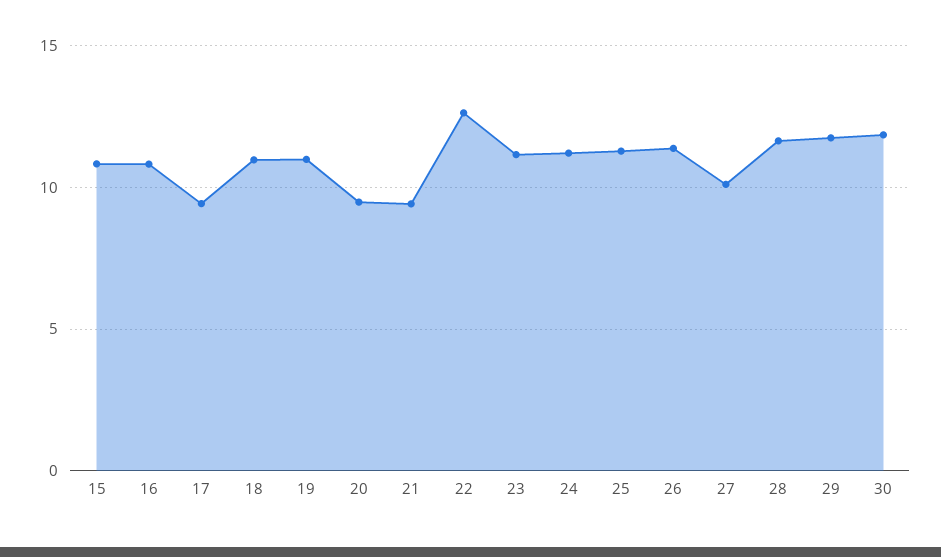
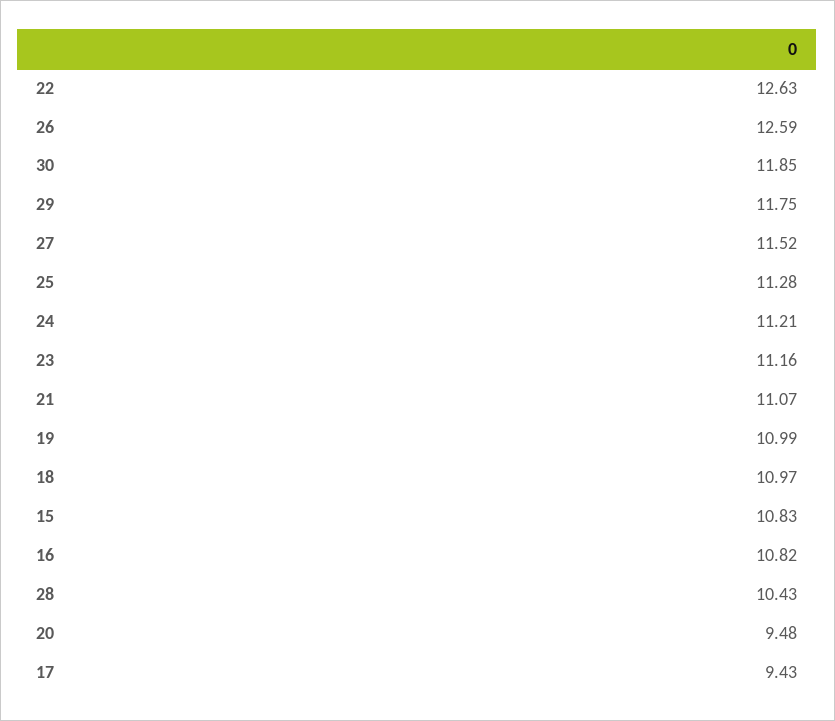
21: 9.5 -> 11.07
26: 11.5 -> 12.59
27: 10 -> 11.52
28: 11.5 -> 10.43

